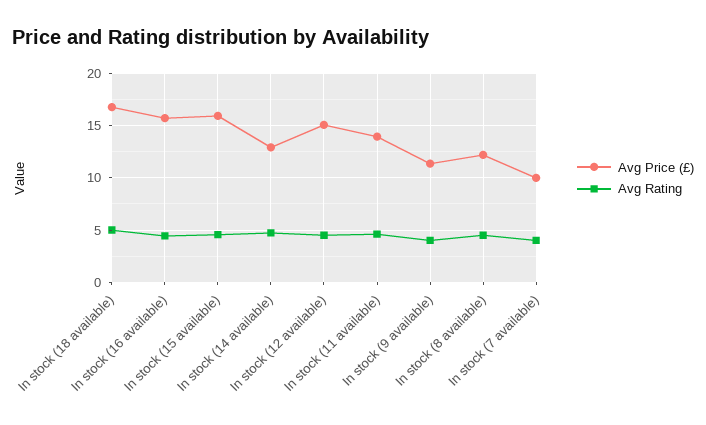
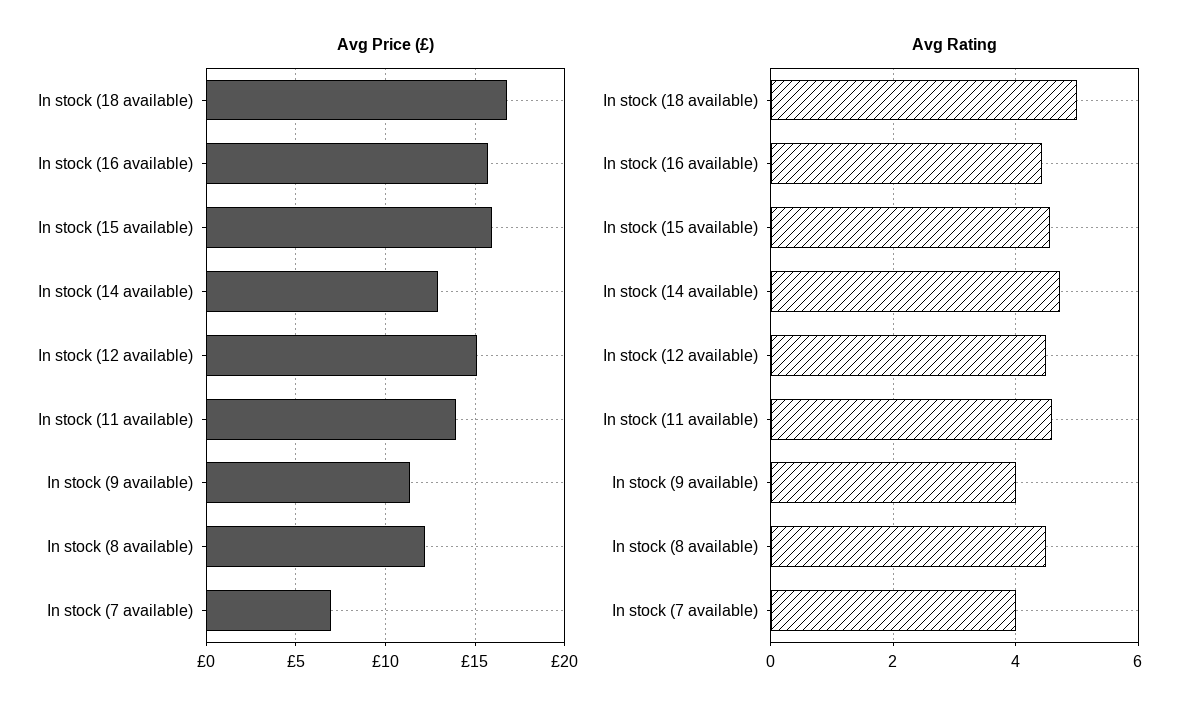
Avg Price (£), In stock (7 available): 10 -> 7

